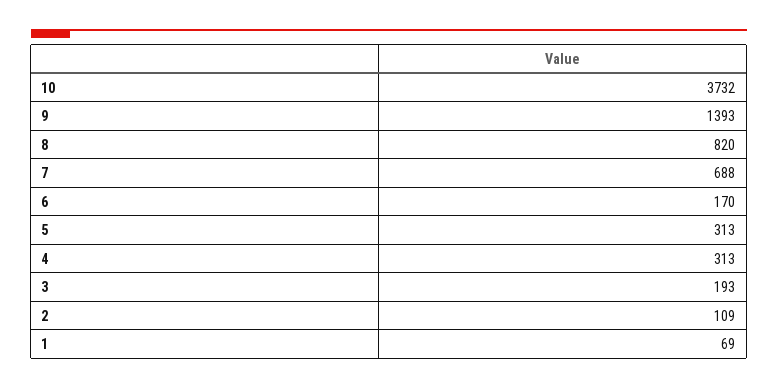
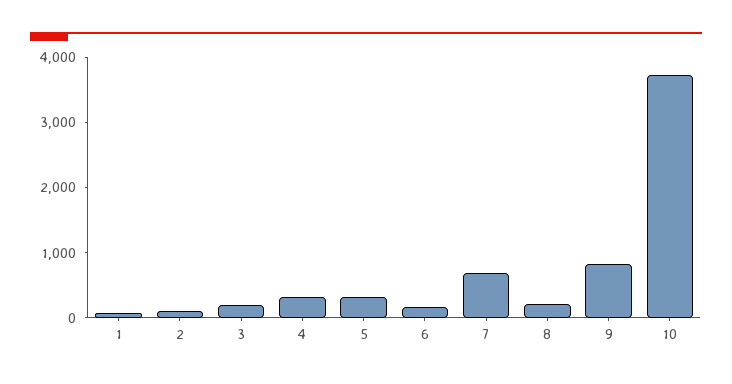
9: 1393 -> 800
8: 820 -> 200

